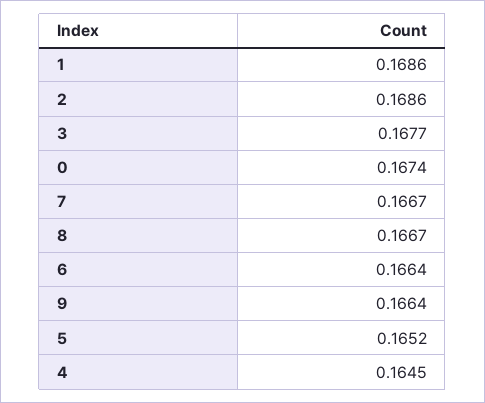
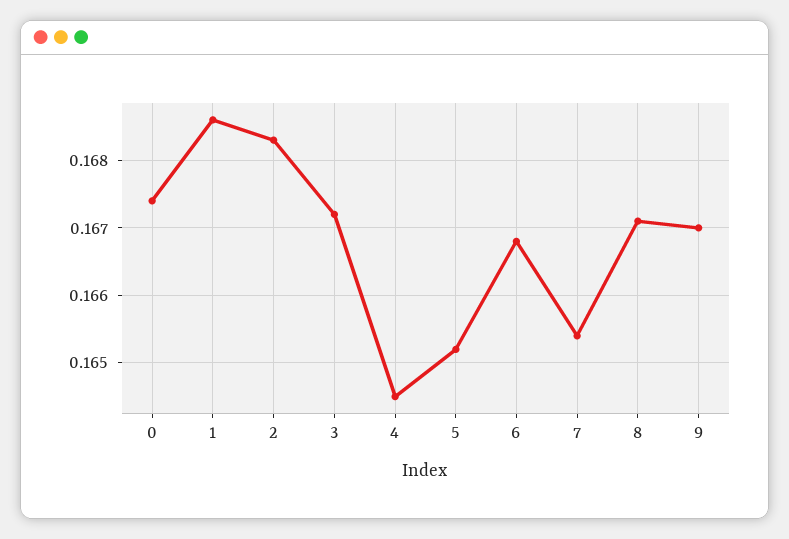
2: 0.1686 -> 0.1683
3: 0.1677 -> 0.1672
7: 0.1667 -> 0.1654
8: 0.1667 -> 0.1671
6: 0.1664 -> 0.1668
9: 0.1664 -> 0.167

